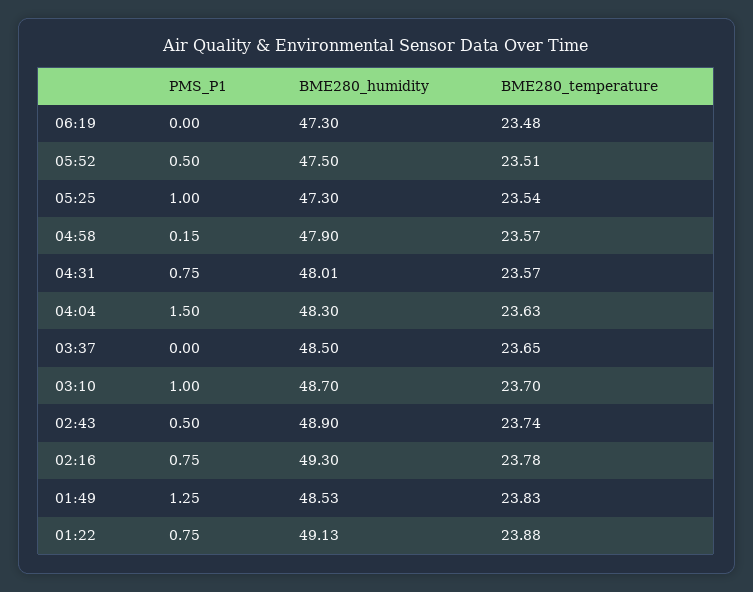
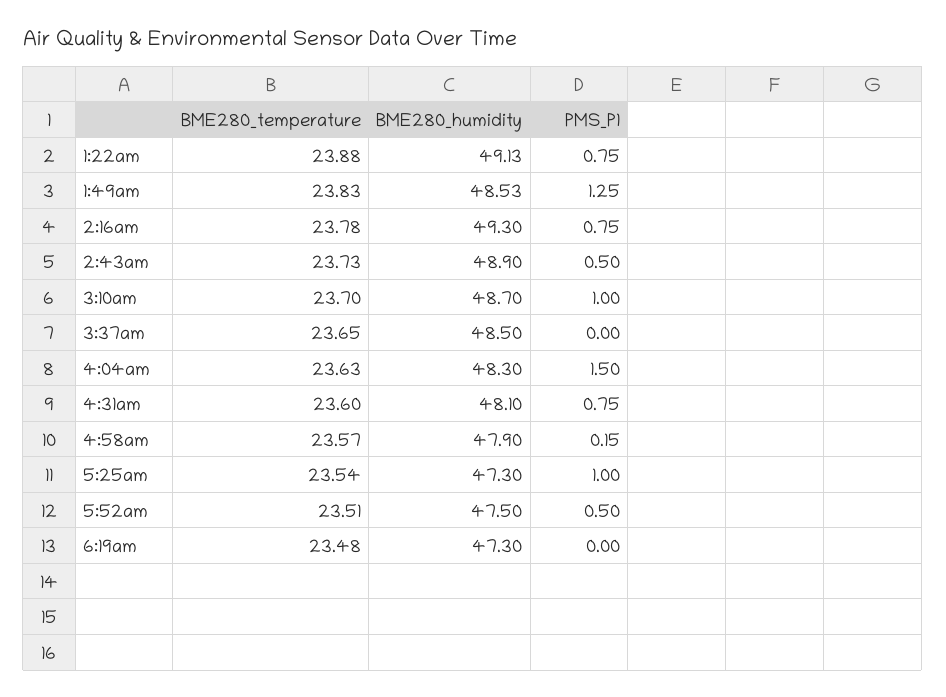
BME280_humidity, 04:31: 48.01 -> 48.1
BME280_temperature, 04:31: 23.57 -> 23.6
BME280_temperature, 02:43: 23.74 -> 23.73

